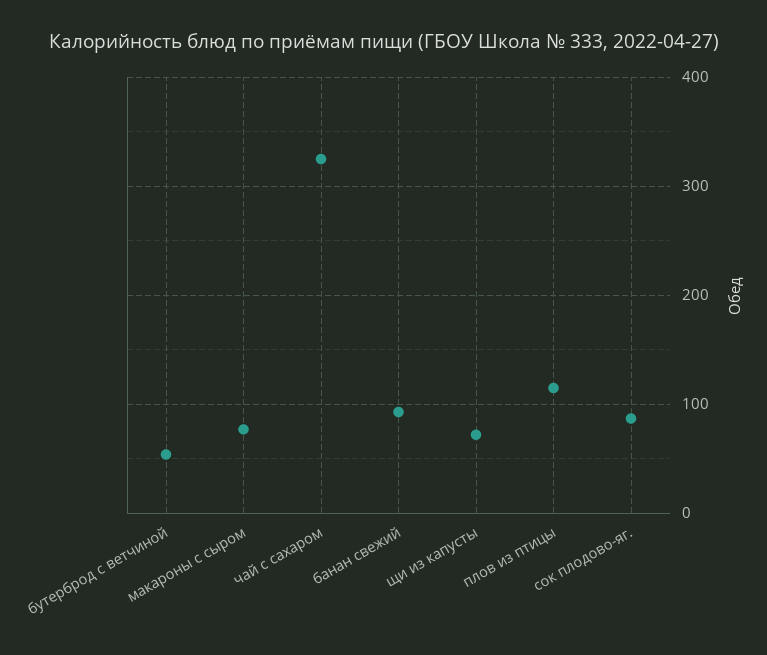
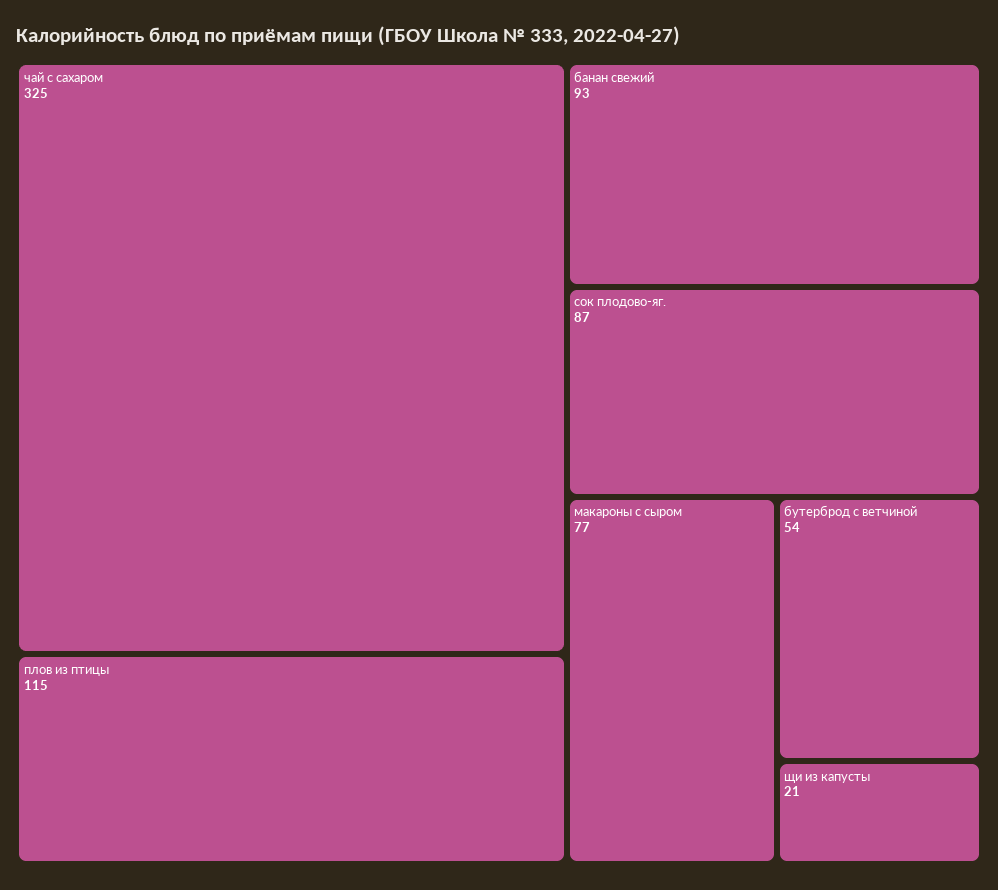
щи из капусты: 70 -> 21

